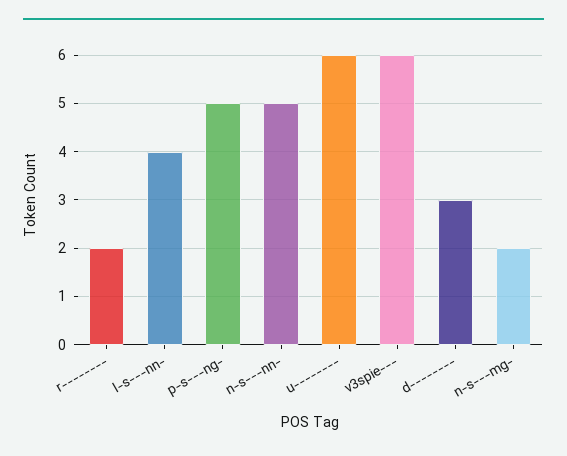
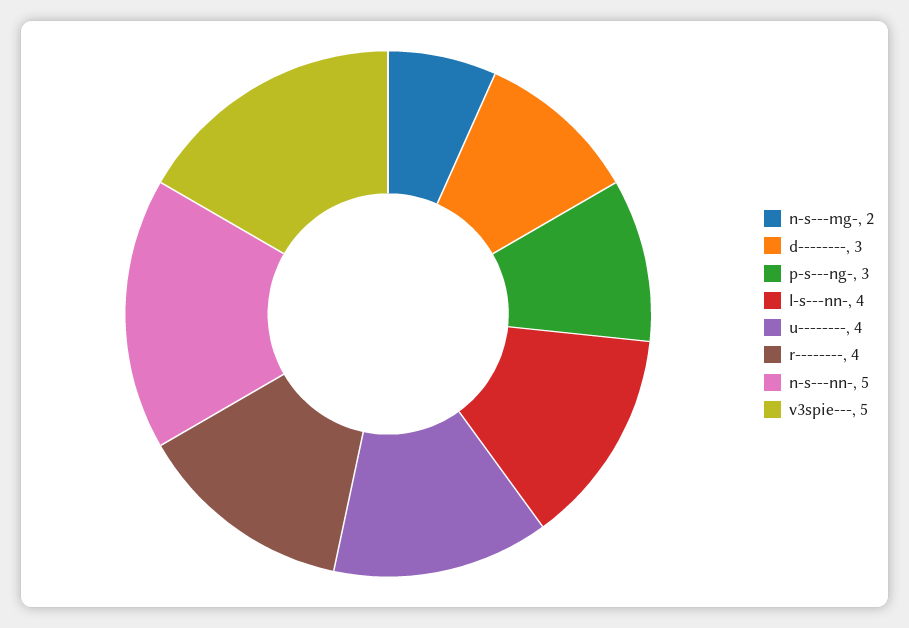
r--------: 2 -> 4
p-s---ng-: 5 -> 3
u--------: 6 -> 4
v3spie---: 6 -> 5

